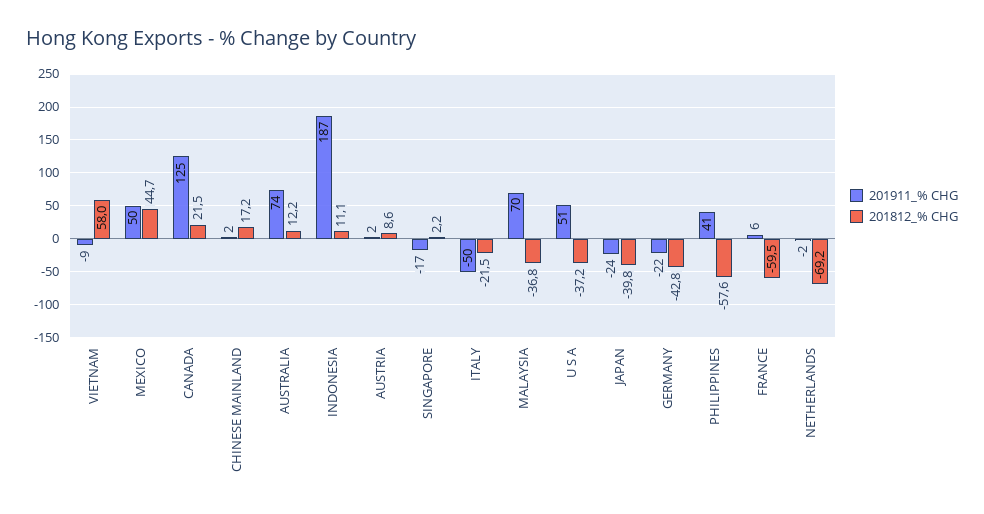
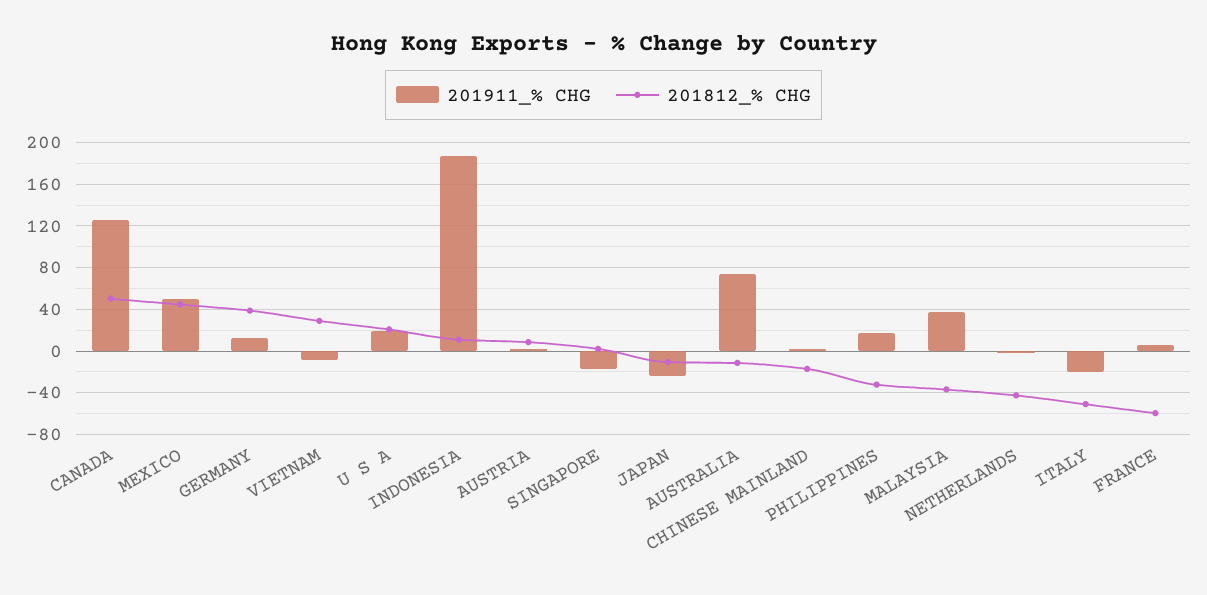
201812_% CHG, VIETNAM: 58 -> 30
201812_% CHG, CANADA: 21.5 -> 50
201812_% CHG, CHINESE MAINLAND: 17.2 -> -20
201812_% CHG, AUSTRALIA: 12.2 -> -10
201911_% CHG, ITALY: -50 -> -20
201812_% CHG, ITALY: -21.5 -> -50
201911_% CHG, MALAYSIA: 70 -> 40
201911_% CHG, U S A: 51 -> 20
201812_% CHG, U S A: -37.2 -> 20
201812_% CHG, JAPAN: -39.8 -> -10
201911_% CHG, GERMANY: -22 -> 10
201812_% CHG, GERMANY: -42.8 -> 40
201911_% CHG, PHILIPPINES: 41 -> 20
201812_% CHG, PHILIPPINES: -57.6 -> -30
201812_% CHG, NETHERLANDS: -69.2 -> -40

